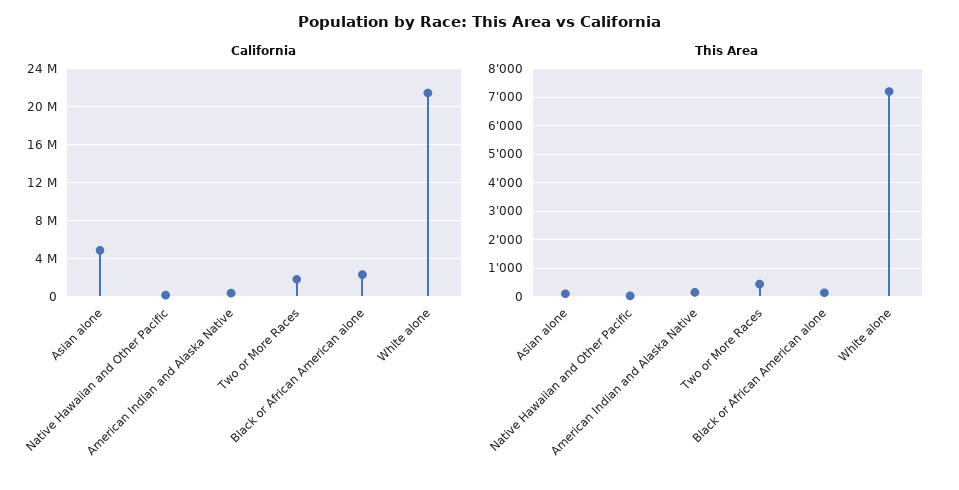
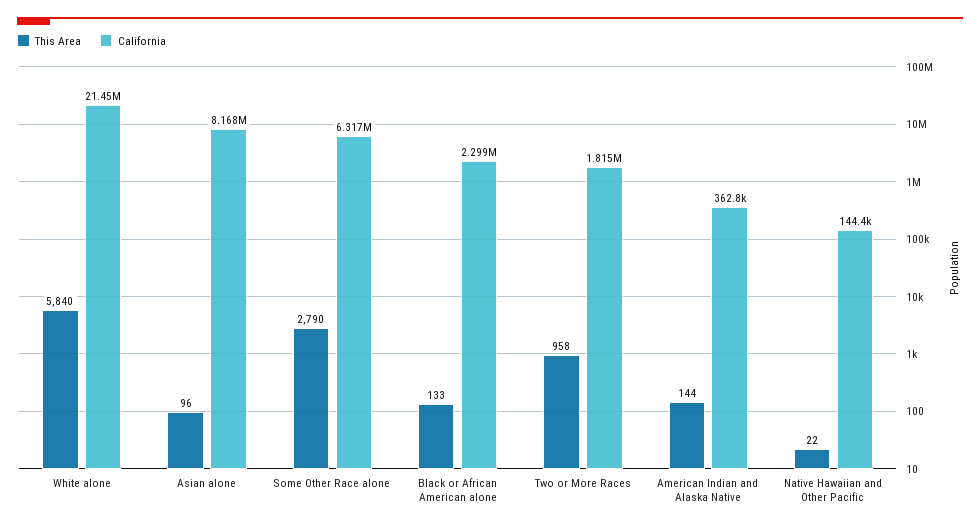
California, Asian alone: 5000000 -> 8168000
This Area, Two or More Races: 500 -> 958
This Area, White alone: 7250 -> 5840
This Area, Some Other Race alone: none -> 2790
California, Some Other Race alone: none -> 6317000

